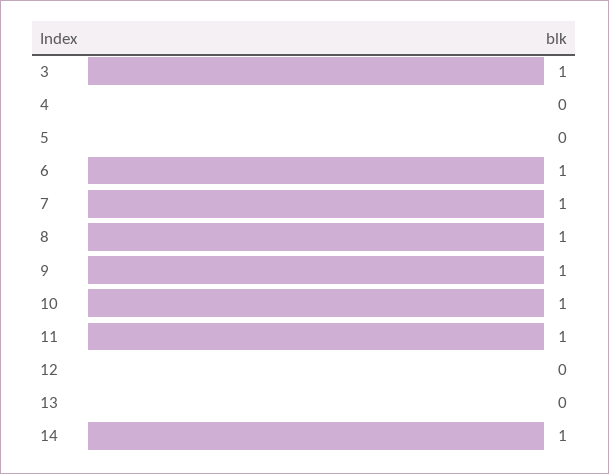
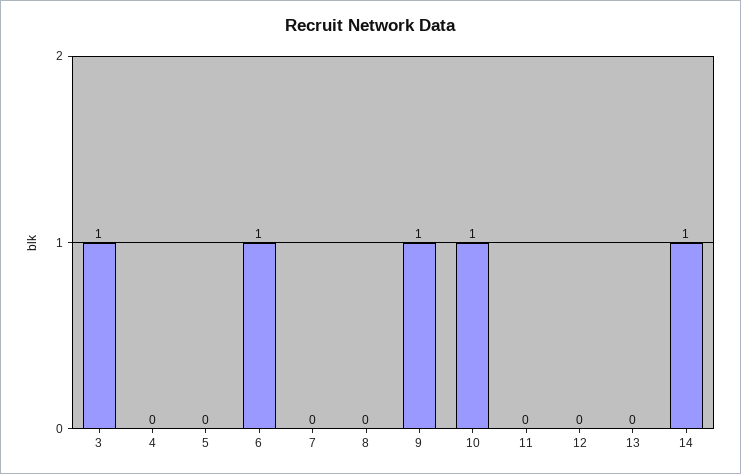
7: 1 -> 0
8: 1 -> 0
11: 1 -> 0

